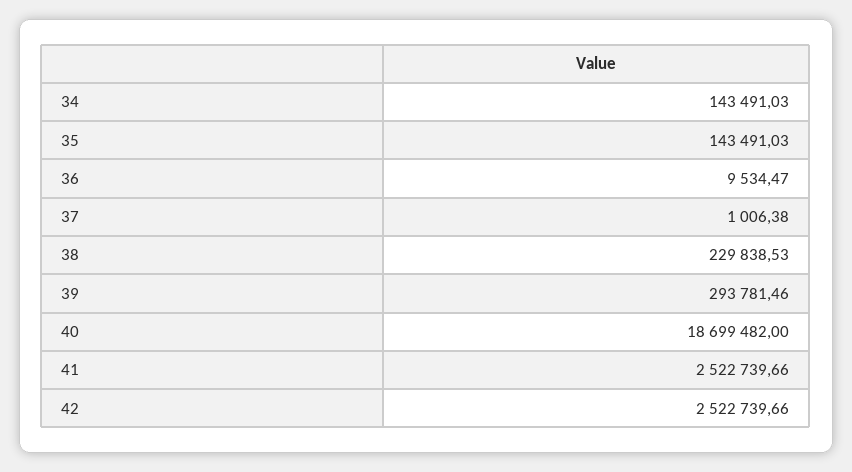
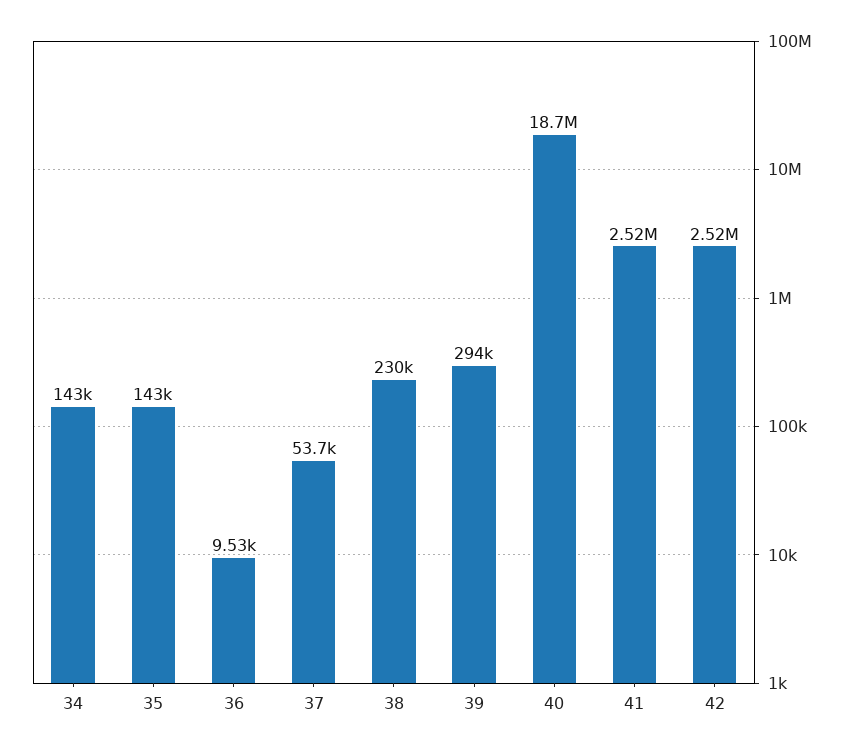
37: 1006.38 -> 53700

